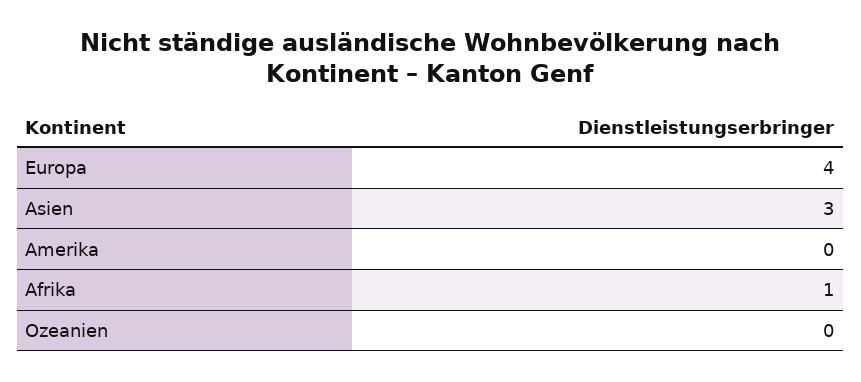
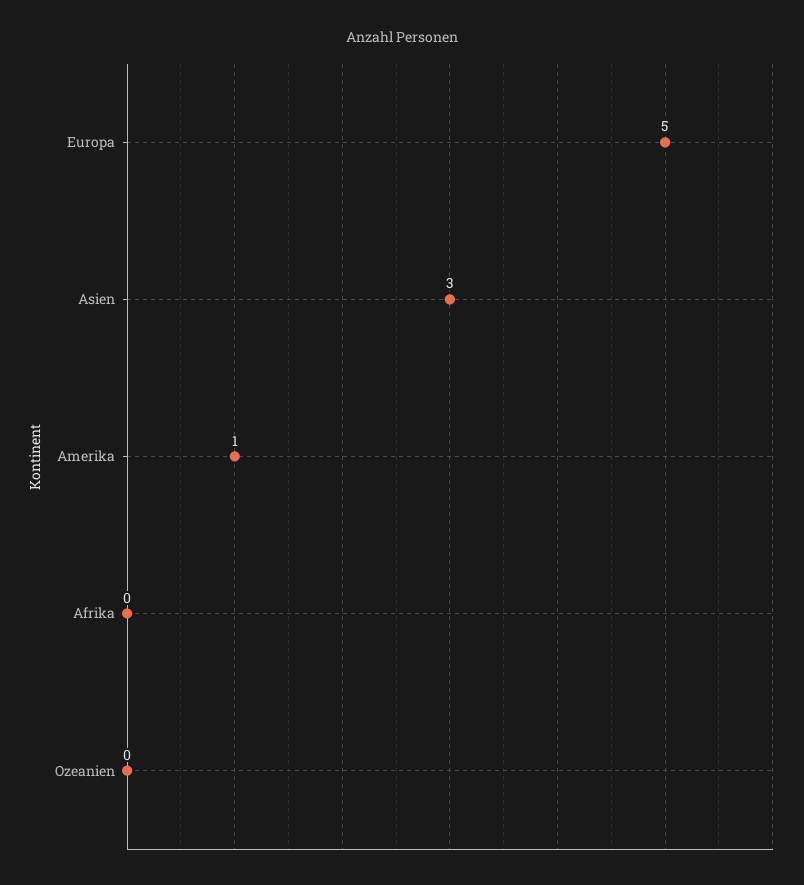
Europa: 4 -> 5
Amerika: 0 -> 1
Afrika: 1 -> 0

